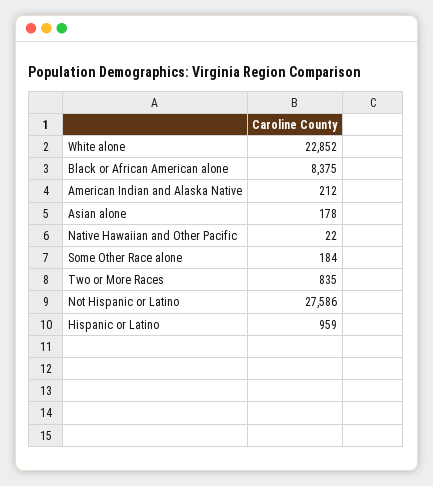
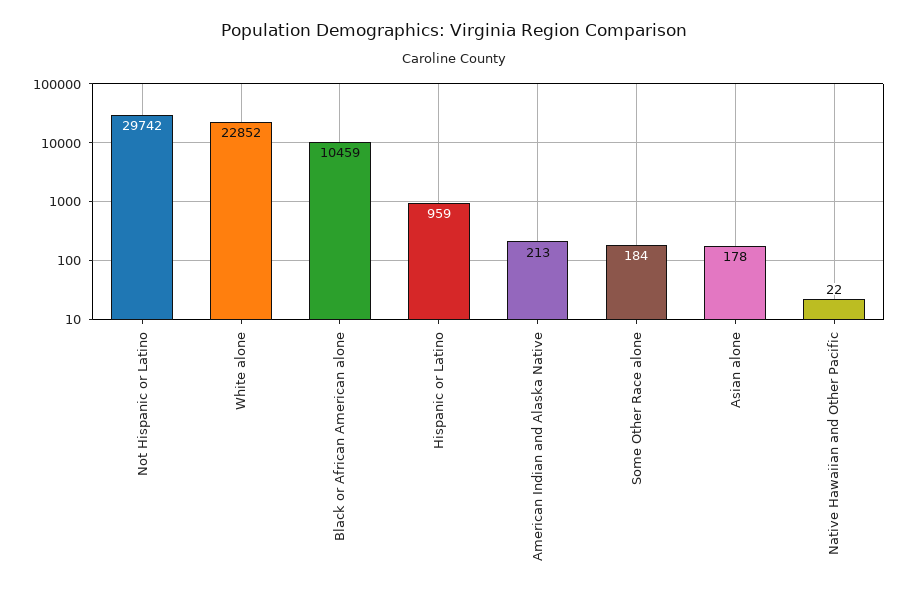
Black or African American alone: 8375 -> 10459
American Indian and Alaska Native: 212 -> 213
Two or More Races: 835 -> none
Not Hispanic or Latino: 27586 -> 29742

